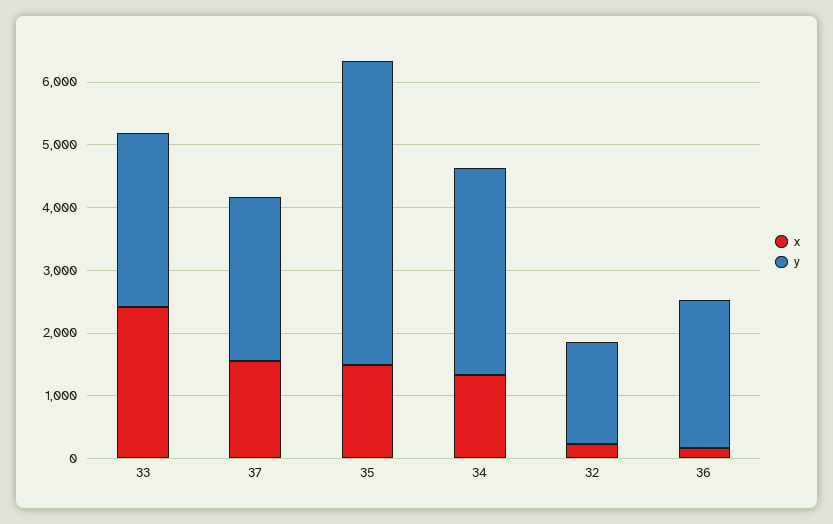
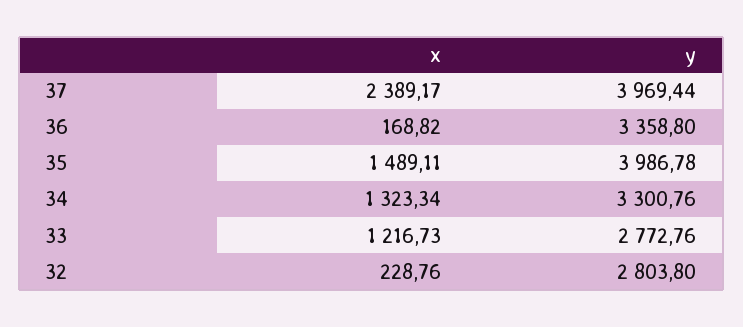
x, 33: 2400 -> 1216.73
x, 37: 1600 -> 2389.17
y, 37: 2600 -> 3969.44
y, 35: 4800 -> 3986.78
y, 32: 1600 -> 2803.8
y, 36: 2400 -> 3358.8

